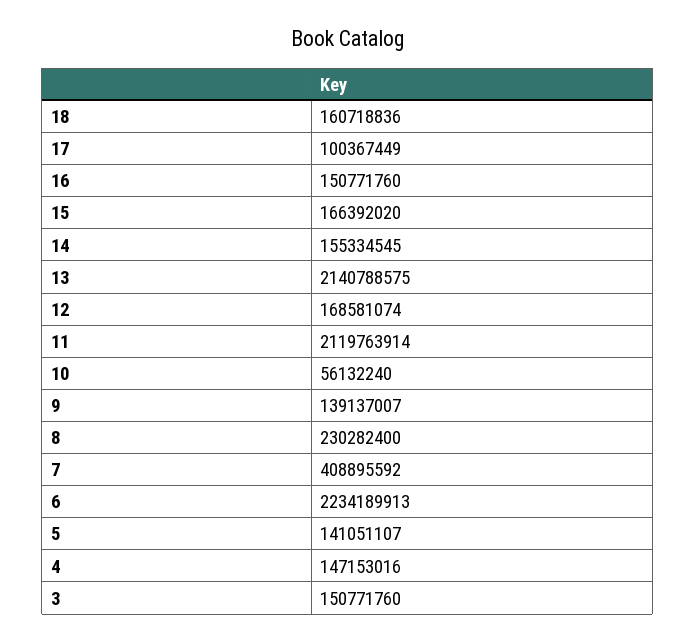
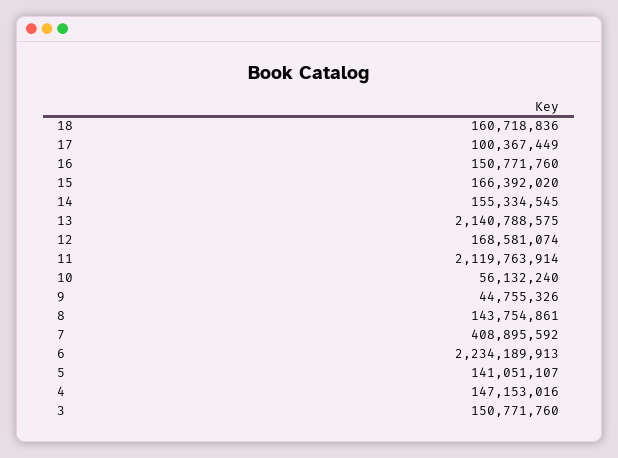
9: 139137007 -> 44755326
8: 230282400 -> 143754861

